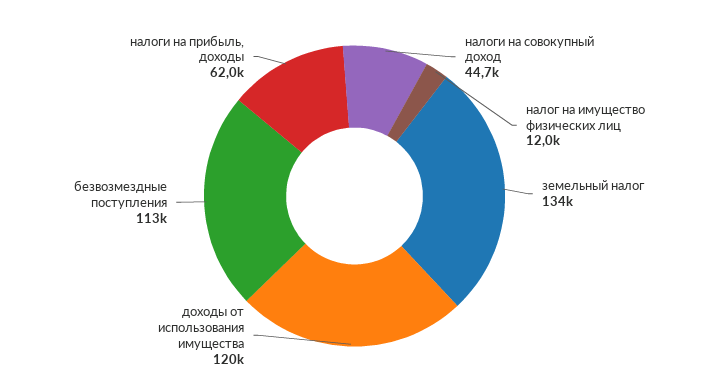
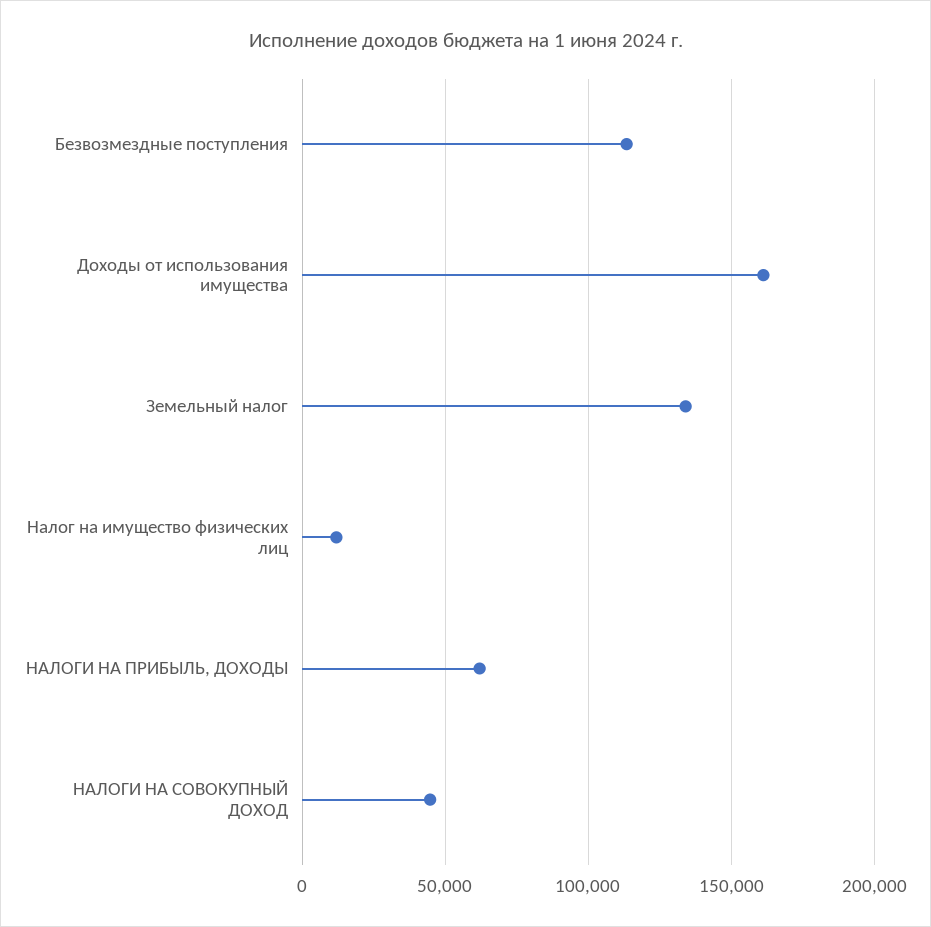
доходы от использования имущества: 120000 -> 160000

